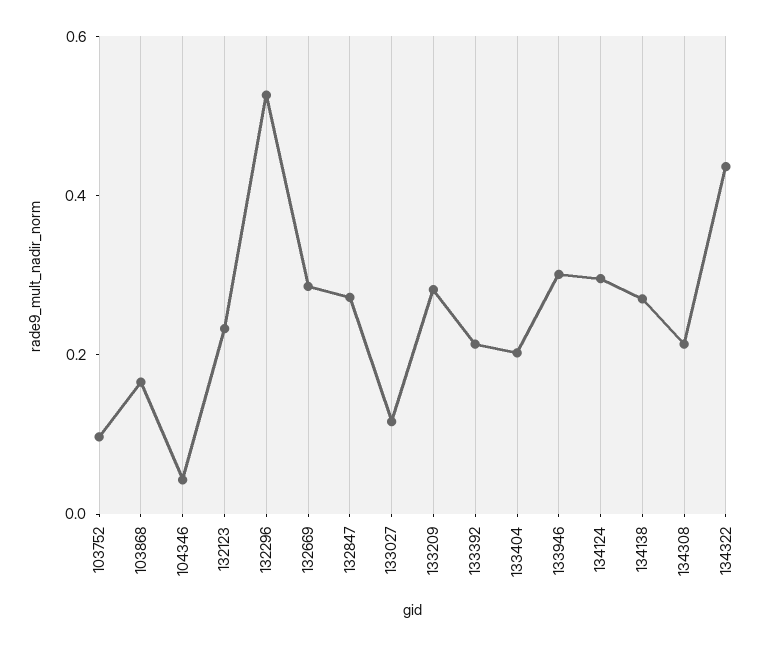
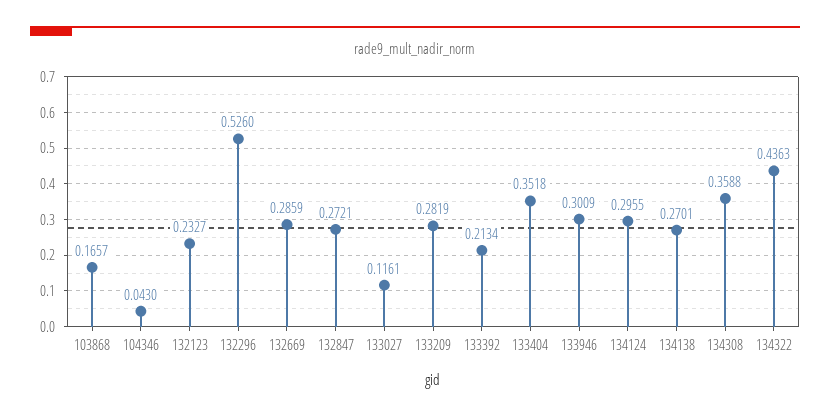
103752: 0.1 -> none
133404: 0.2 -> 0.3518
134308: 0.2 -> 0.3588

